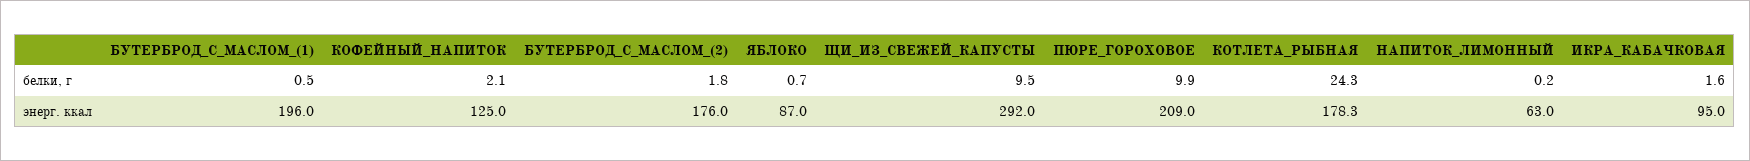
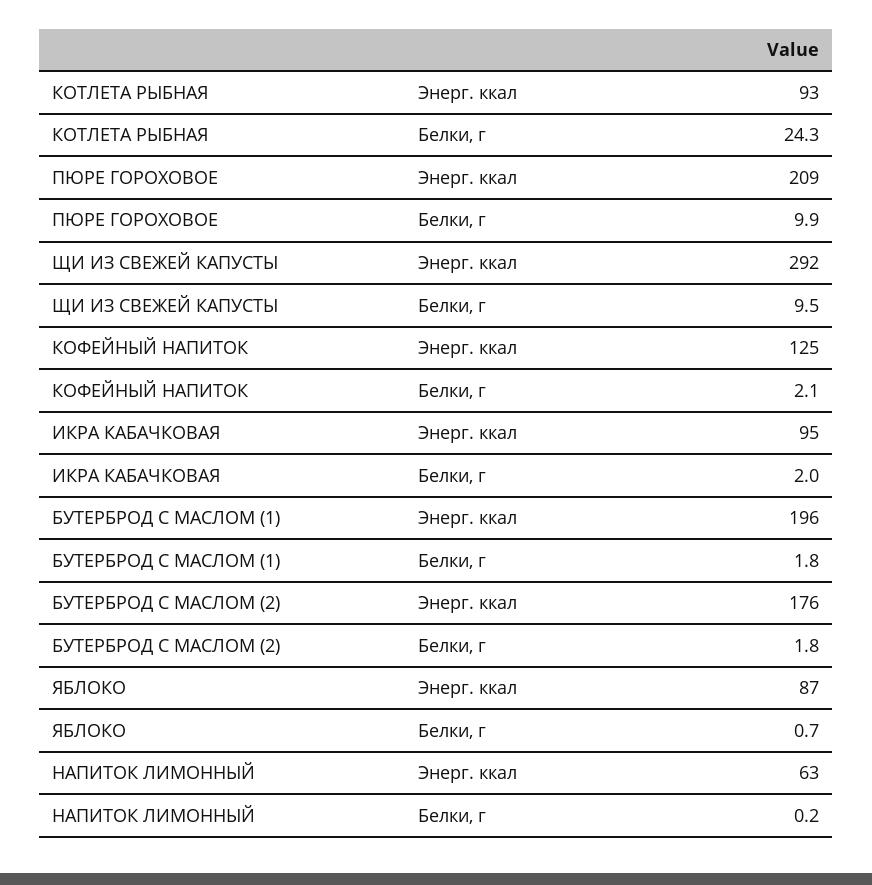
БУТЕРБРОД_С_МАСЛОМ_(1), белки, г: 0.5 -> 1.8
ИКРА_КАБАЧКОВАЯ, белки, г: 1.6 -> 2
КОТЛЕТА_РЫБНАЯ, энерг. ккал: 178.3 -> 93

